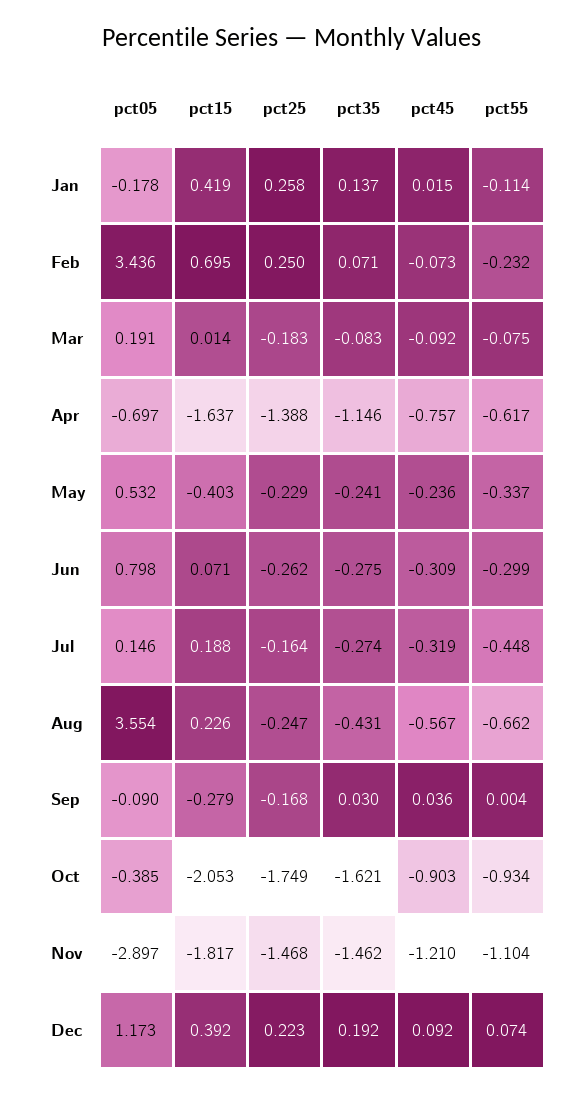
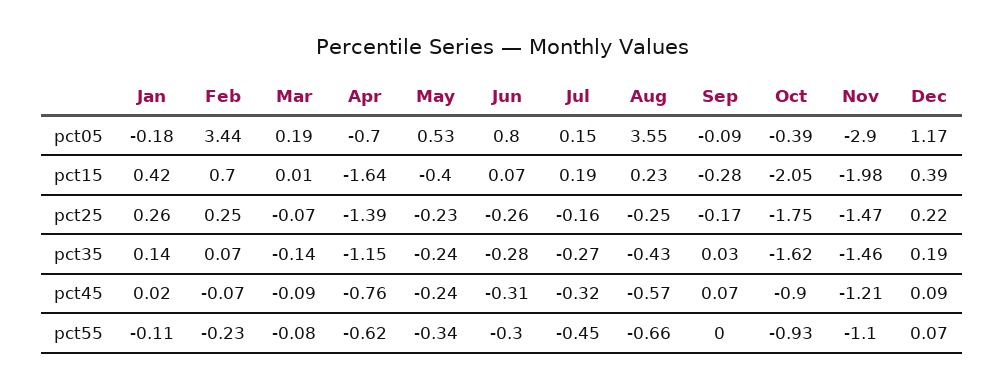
pct25, Mar: -0.183 -> -0.07
pct35, Mar: -0.083 -> -0.14
pct45, Sep: 0.036 -> 0.07
pct15, Nov: -1.817 -> -1.98

